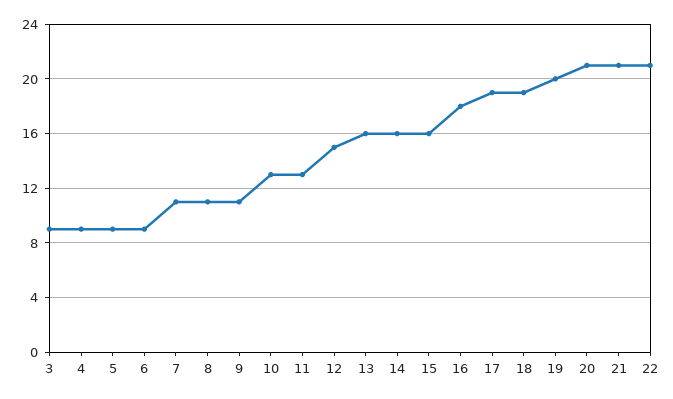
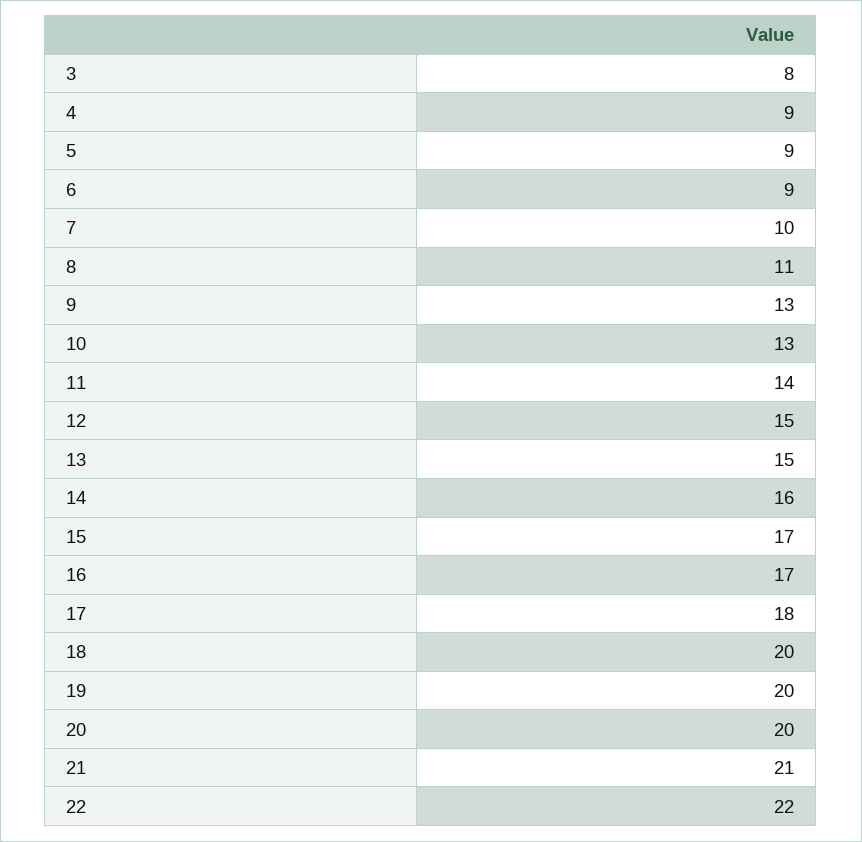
3: 9 -> 8
7: 11 -> 10
9: 11 -> 13
11: 13 -> 14
13: 16 -> 15
15: 16 -> 17
16: 18 -> 17
17: 19 -> 18
18: 19 -> 20
20: 21 -> 20
22: 21 -> 22

